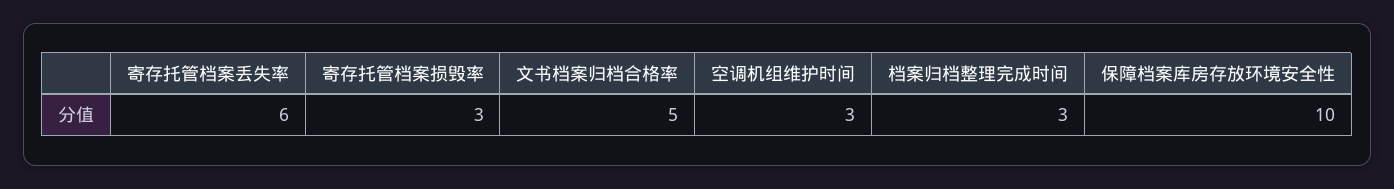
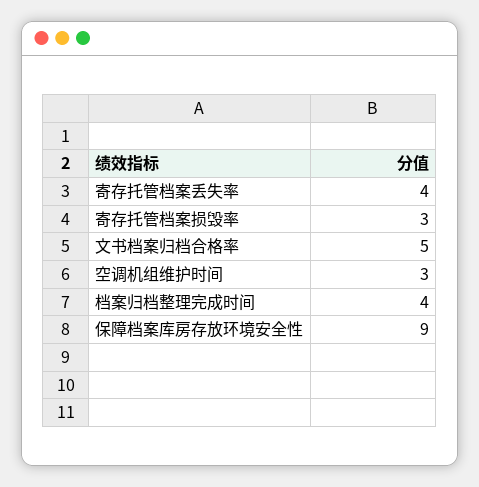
寄存托管档案丢失率: 6 -> 4
档案归档整理完成时间: 3 -> 4
保障档案库房存放环境安全性: 10 -> 9

